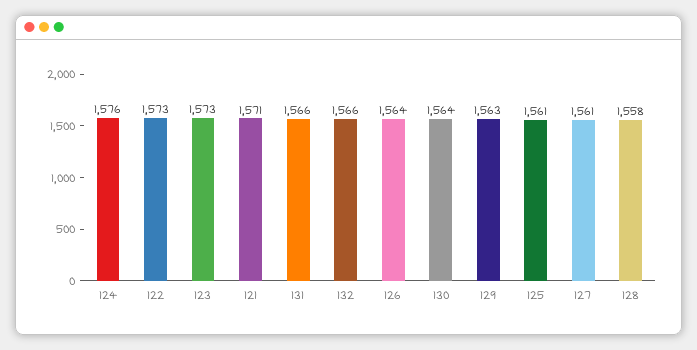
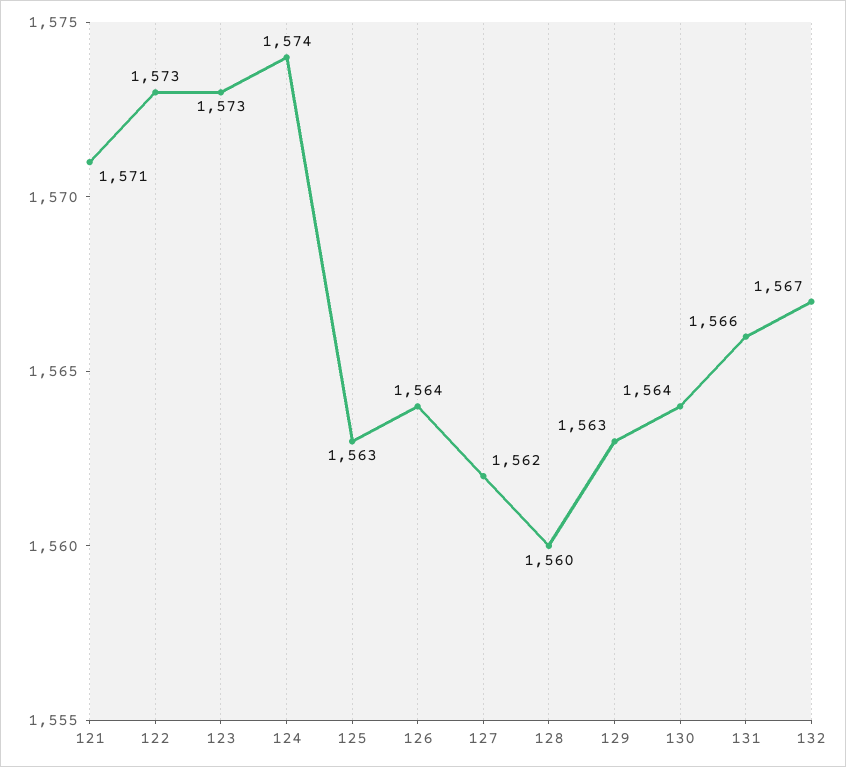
124: 1576 -> 1574
132: 1566 -> 1567
125: 1561 -> 1563
127: 1561 -> 1562
128: 1558 -> 1560

